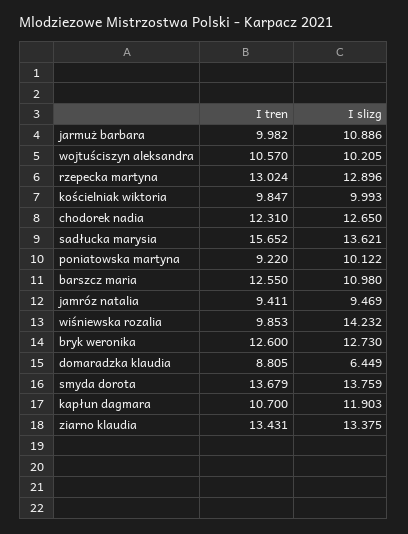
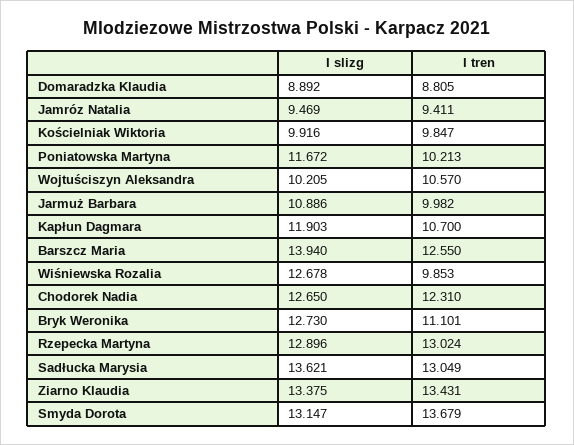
I slizg, kościelniak wiktoria: 9.993 -> 9.916
I tren, sadłucka marysia: 15.652 -> 13.049
I tren, poniatowska martyna: 9.22 -> 10.213
I slizg, poniatowska martyna: 10.122 -> 11.672
I slizg, barszcz maria: 10.98 -> 13.94
I slizg, wiśniewska rozalia: 14.232 -> 12.678
I tren, bryk weronika: 12.6 -> 11.101
I slizg, domaradzka klaudia: 6.449 -> 8.892
I slizg, smyda dorota: 13.759 -> 13.147

